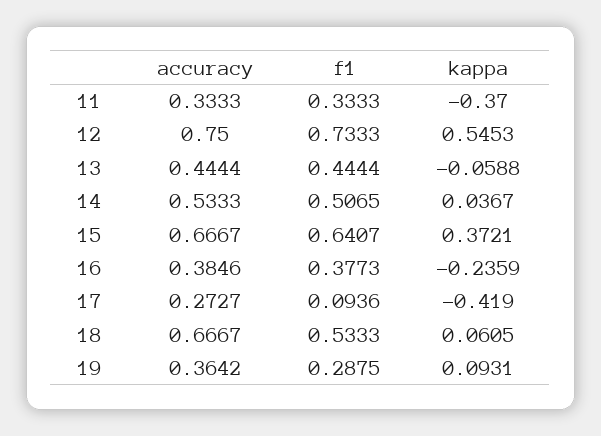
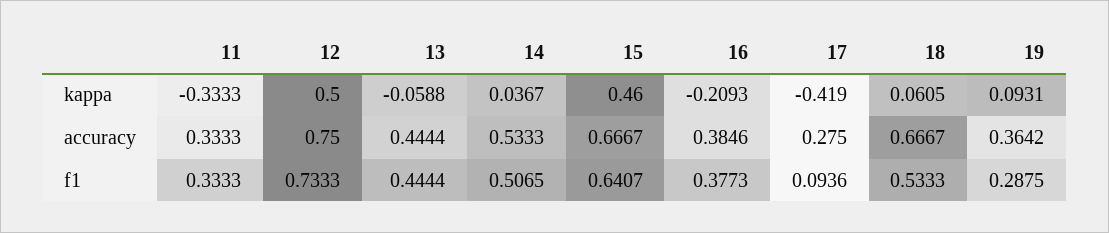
kappa, 11: -0.37 -> -0.3333
kappa, 12: 0.5453 -> 0.5
kappa, 15: 0.3721 -> 0.46
kappa, 16: -0.2359 -> -0.2093
accuracy, 17: 0.2727 -> 0.275

